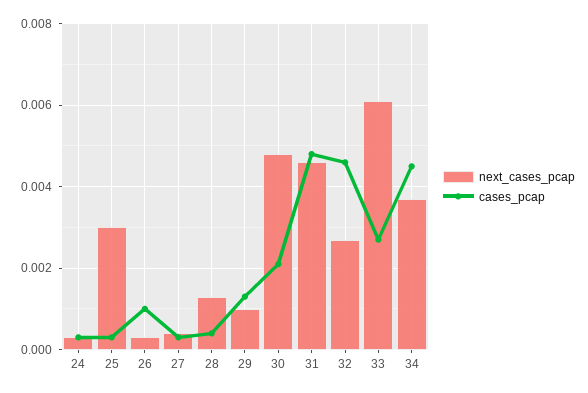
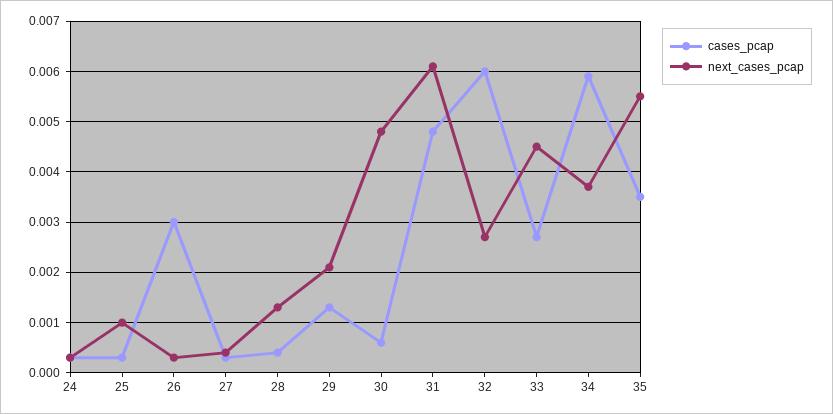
next_cases_pcap, 25: 0.003 -> 0.001
cases_pcap, 26: 0.001 -> 0.003
next_cases_pcap, 29: 0.001 -> 0.002
cases_pcap, 30: 0.002 -> 0.0005
next_cases_pcap, 31: 0.0045 -> 0.006
cases_pcap, 32: 0.0045 -> 0.006
next_cases_pcap, 33: 0.006 -> 0.0045
cases_pcap, 34: 0.0045 -> 0.006
cases_pcap, 35: none -> 0.0035
next_cases_pcap, 35: none -> 0.0055

